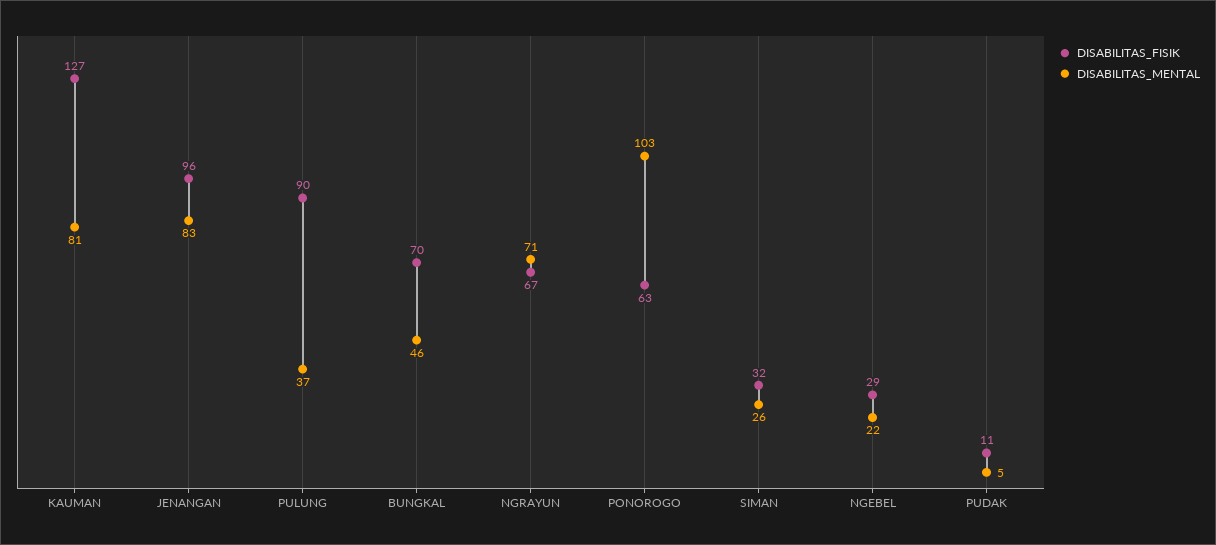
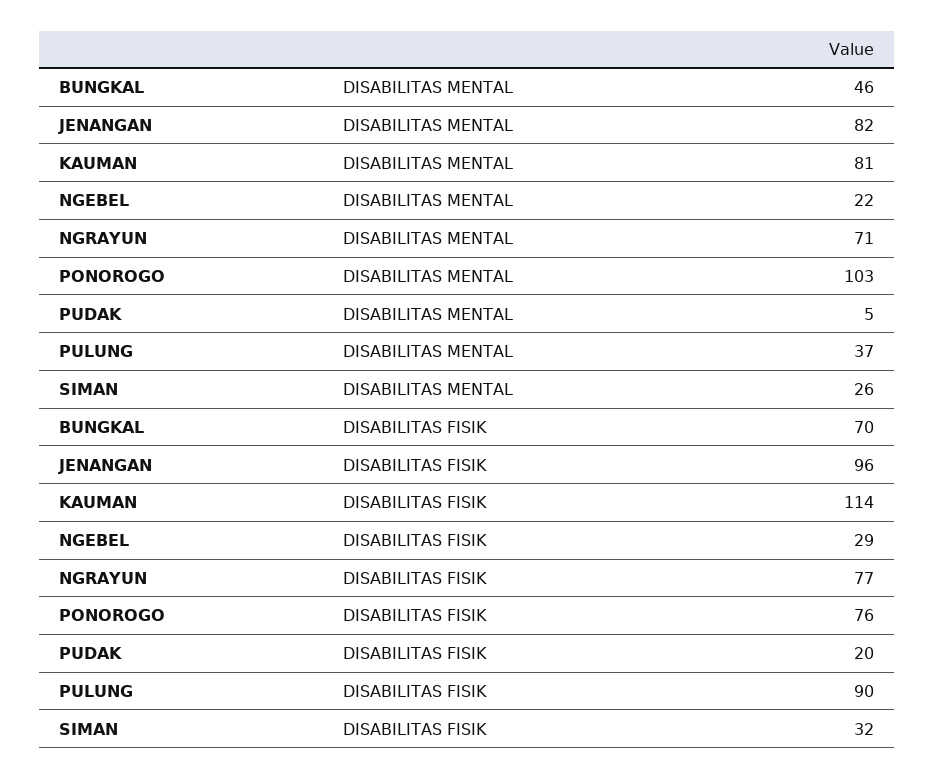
DISABILITAS_FISIK, KAUMAN: 127 -> 114
DISABILITAS_MENTAL, JENANGAN: 83 -> 82
DISABILITAS_FISIK, NGRAYUN: 67 -> 77
DISABILITAS_FISIK, PONOROGO: 63 -> 76
DISABILITAS_FISIK, PUDAK: 11 -> 20

